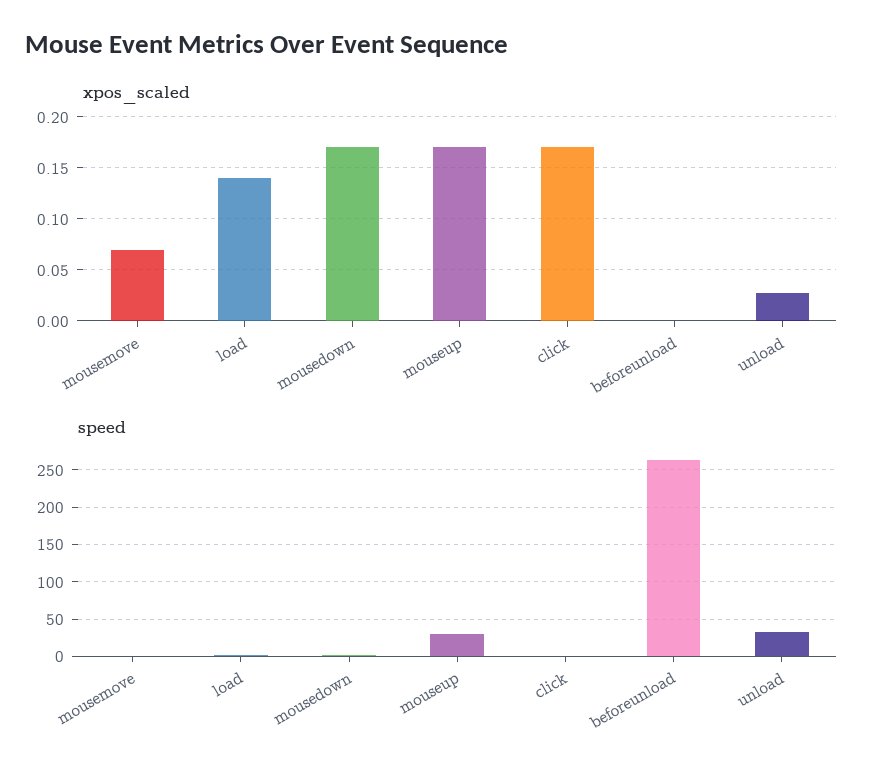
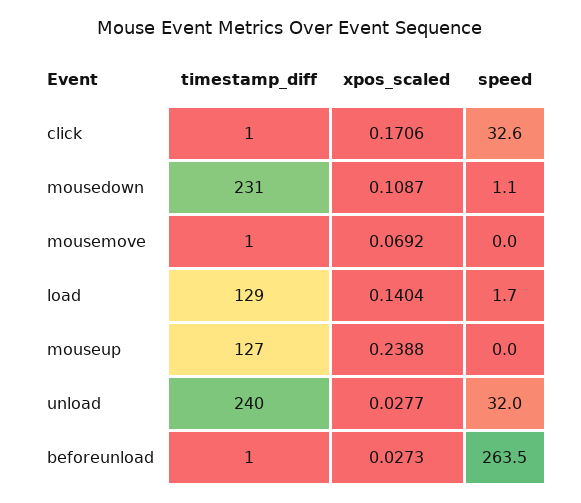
xpos_scaled, mousedown: 0.17 -> 0.1087
xpos_scaled, mouseup: 0.17 -> 0.2388
xpos_scaled, beforeunload: 0 -> 0.0273
speed, mouseup: 30 -> 0
speed, click: 0 -> 32.6
timestamp_diff, click: none -> 1
timestamp_diff, mousedown: none -> 231
timestamp_diff, mousemove: none -> 1
timestamp_diff, load: none -> 129
timestamp_diff, mouseup: none -> 127
timestamp_diff, unload: none -> 240
timestamp_diff, beforeunload: none -> 1

